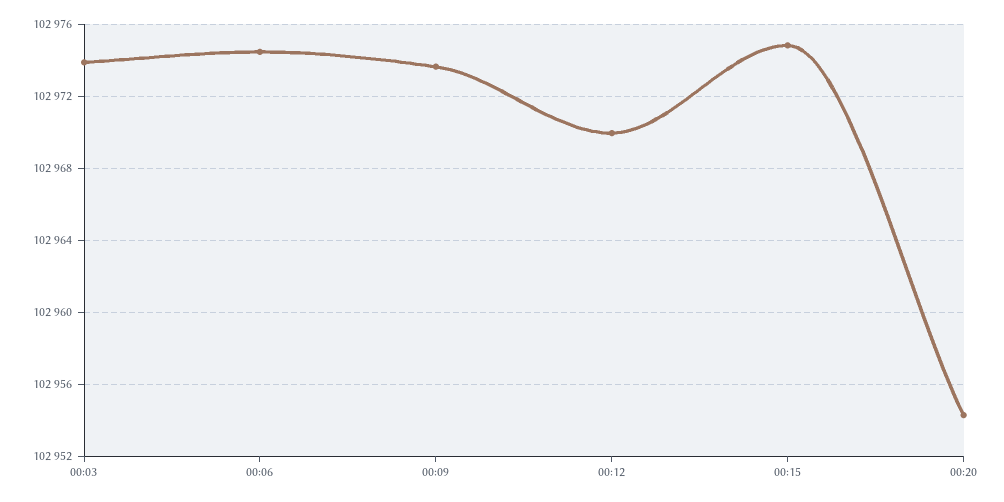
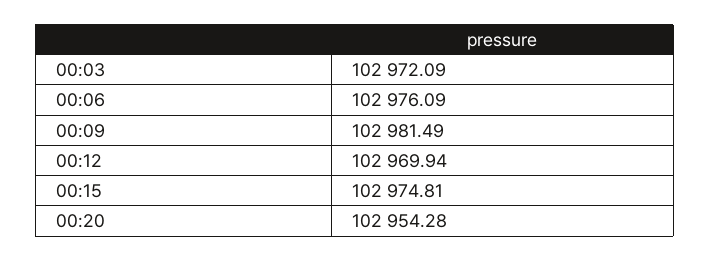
00:03: 102974 -> 102972.09
00:06: 102974.5 -> 102976.09
00:09: 102973.5 -> 102981.49

